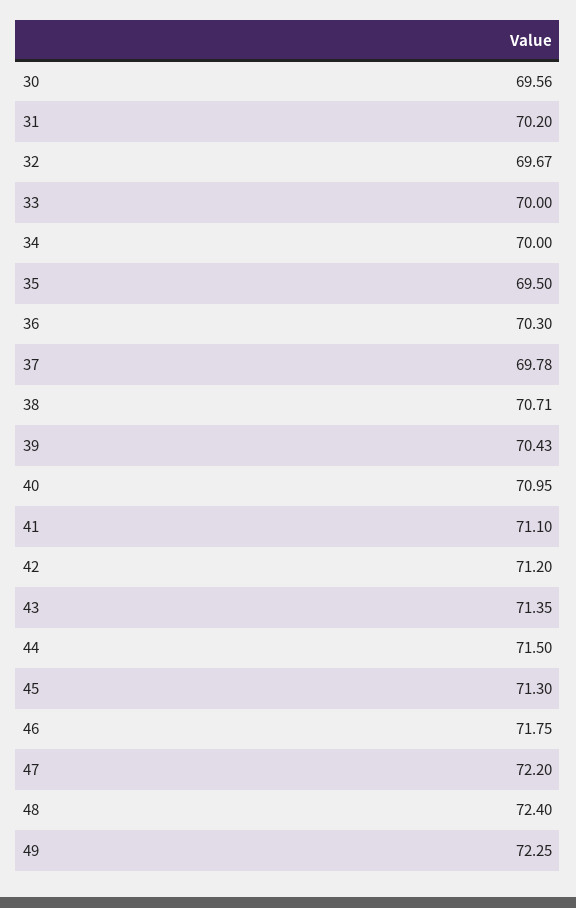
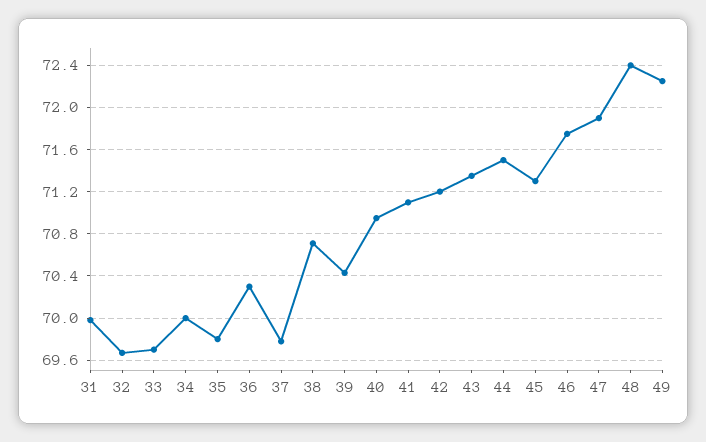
30: 69.56 -> none
31: 70.2 -> 70
33: 70 -> 69.7
35: 69.5 -> 69.8
47: 72.2 -> 71.9

